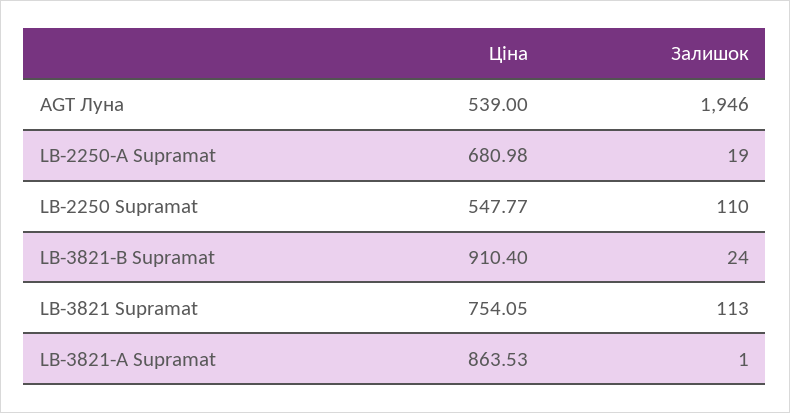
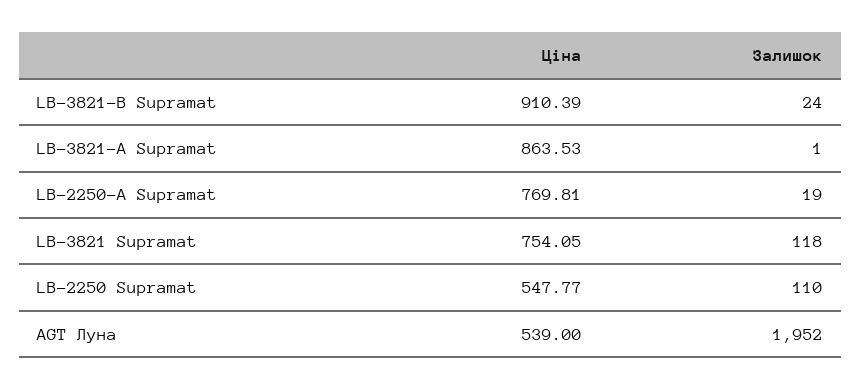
Залишок, AGT Луна: 1946 -> 1952
Ціна, LB-2250-А Supramat: 680.98 -> 769.81
Ціна, LB-3821-В Supramat: 910.4 -> 910.39
Залишок, LB-3821 Supramat: 113 -> 118

